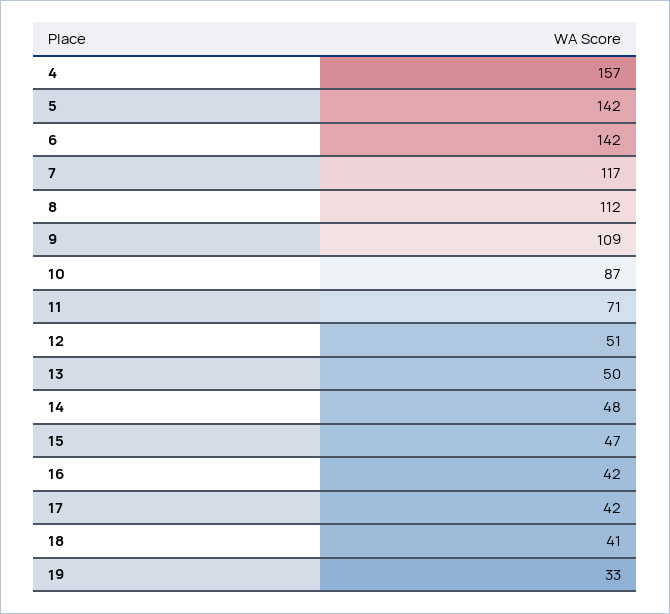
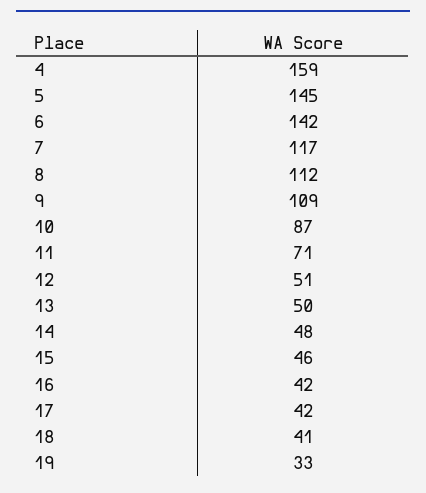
4: 157 -> 159
5: 142 -> 145
15: 47 -> 46

